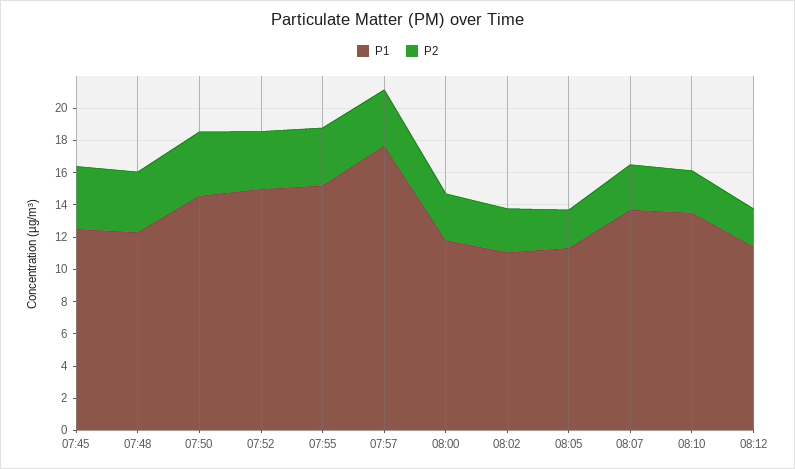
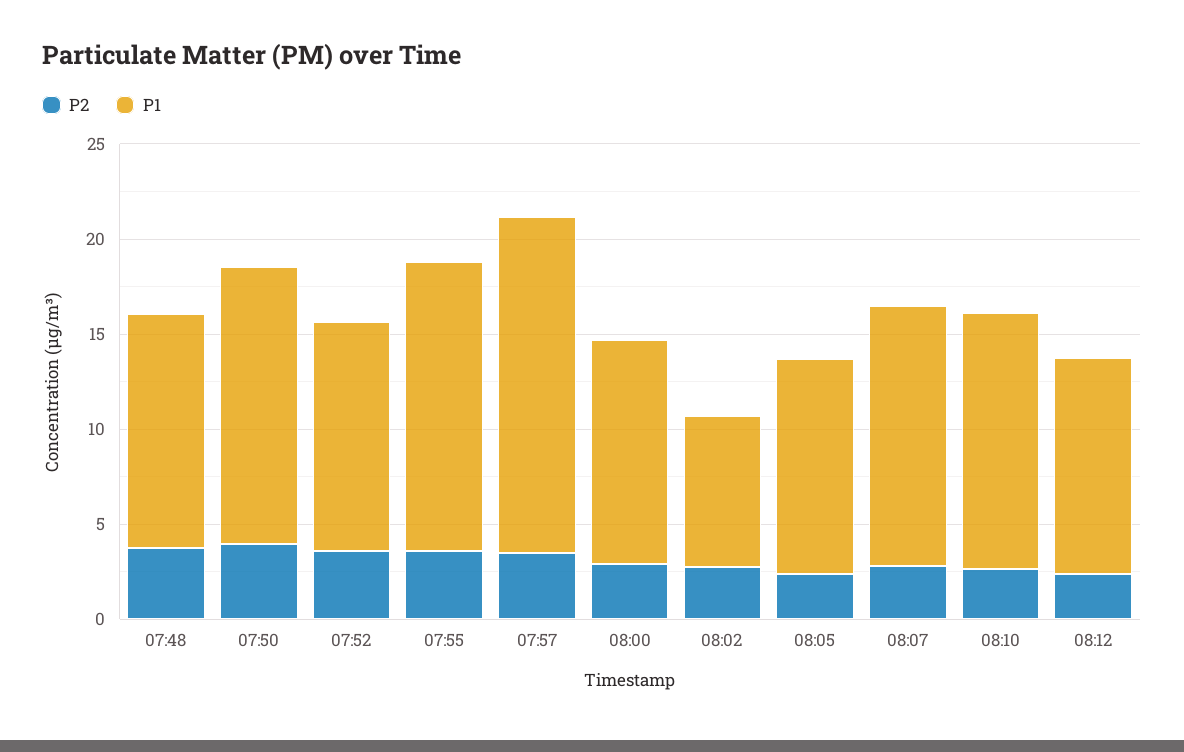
P1, 07:45: 12.5 -> none
P2, 07:45: 4 -> none
P1, 07:52: 15 -> 12
P1, 08:02: 11 -> 8

